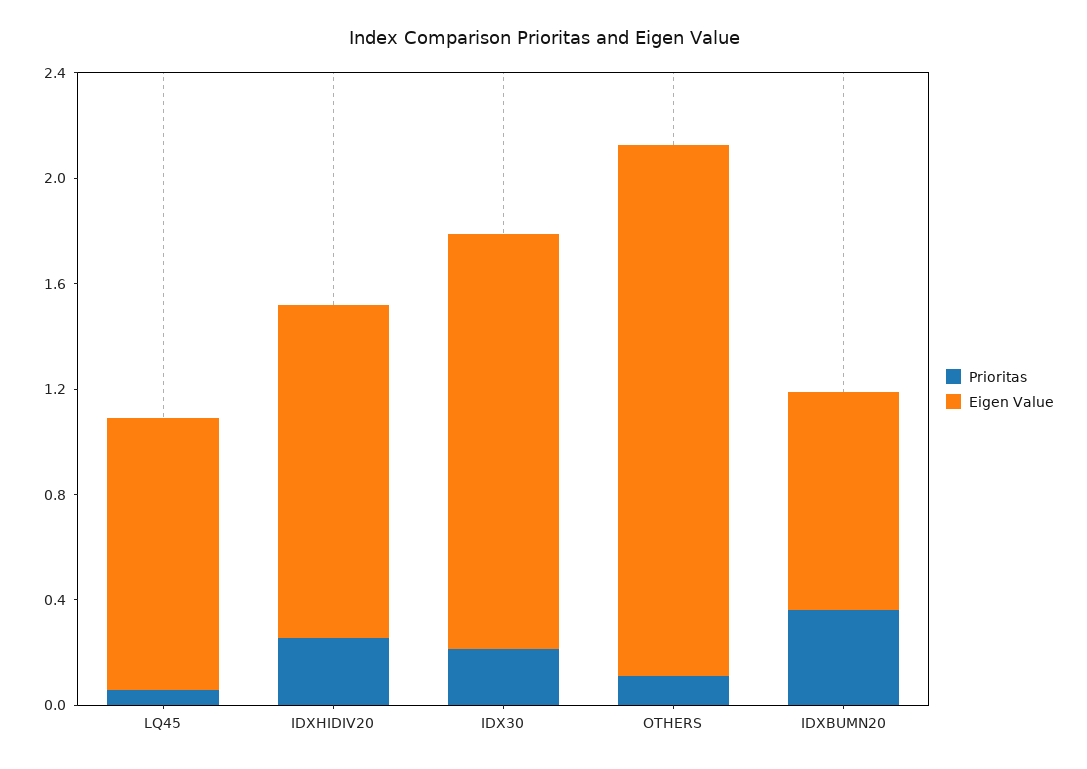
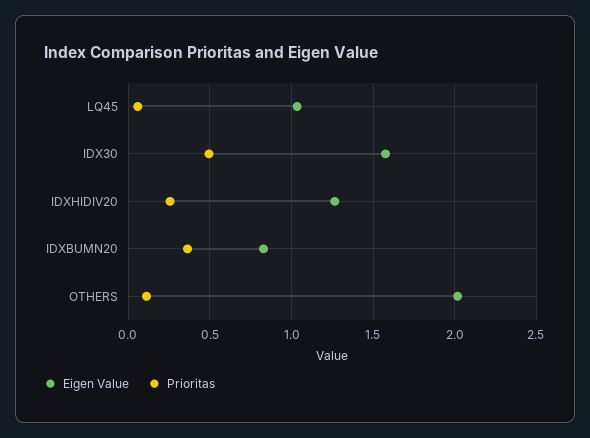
Prioritas, IDX30: 0.2 -> 0.5

